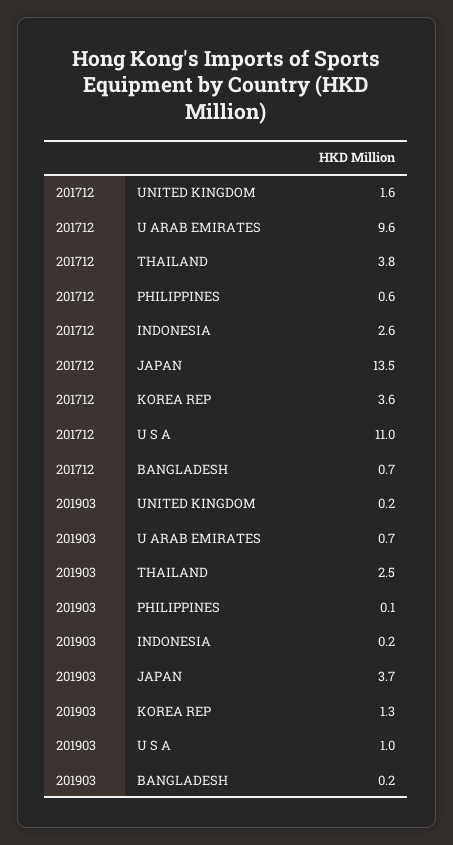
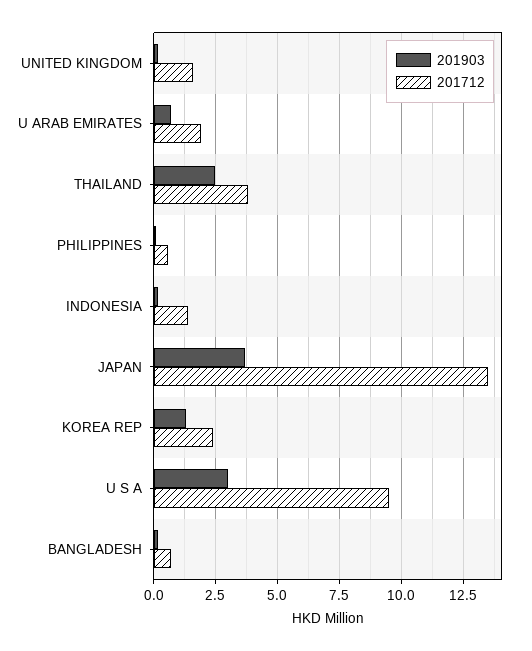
201712, U ARAB EMIRATES: 9.6 -> 2
201712, INDONESIA: 2.6 -> 1.5
201712, KOREA REP: 3.6 -> 2.5
201712, U S A: 11 -> 9.5
201903, U S A: 1 -> 3

